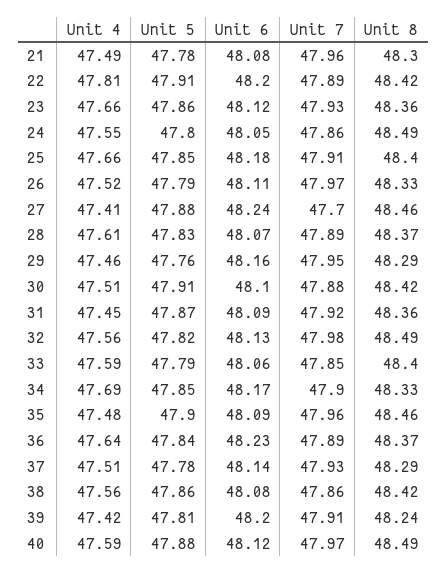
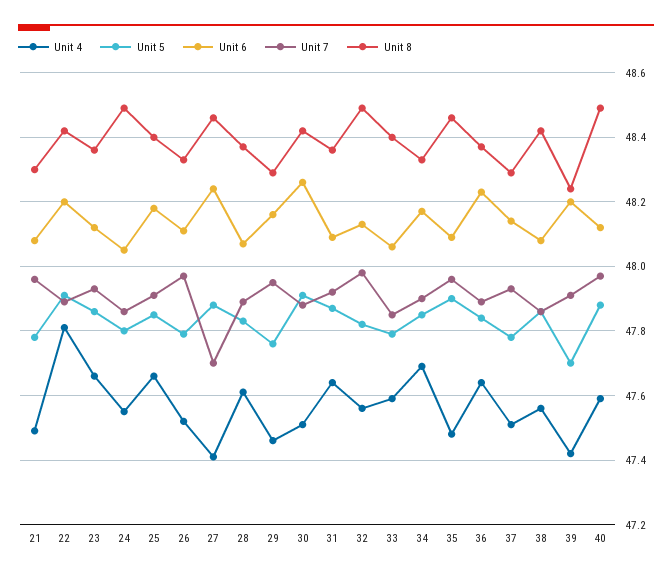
Unit 6, 30: 48.1 -> 48.25
Unit 4, 31: 47.45 -> 47.65
Unit 5, 39: 47.81 -> 47.7

